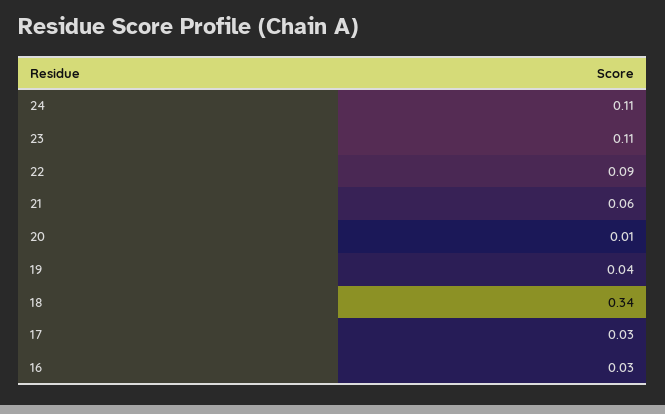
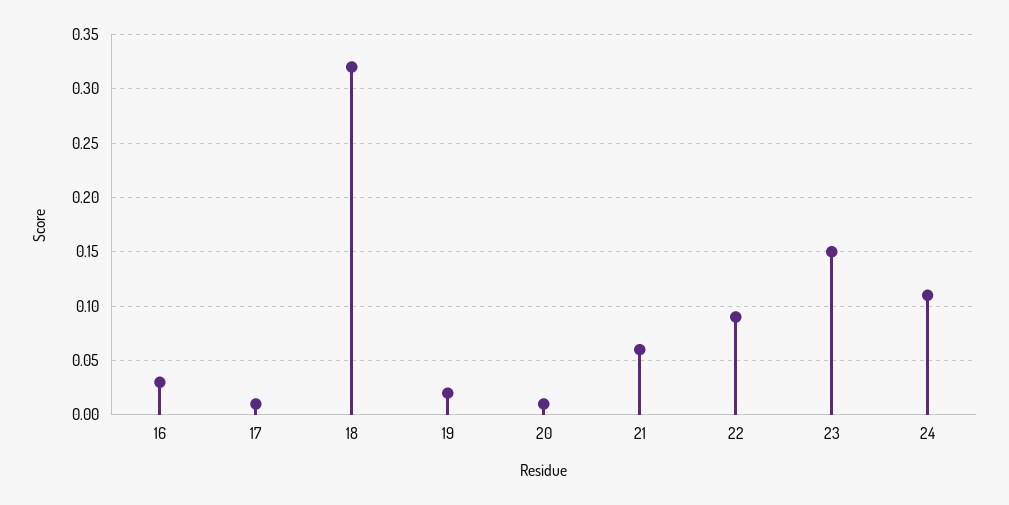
23: 0.11 -> 0.15
19: 0.04 -> 0.02
18: 0.34 -> 0.32
17: 0.03 -> 0.01

